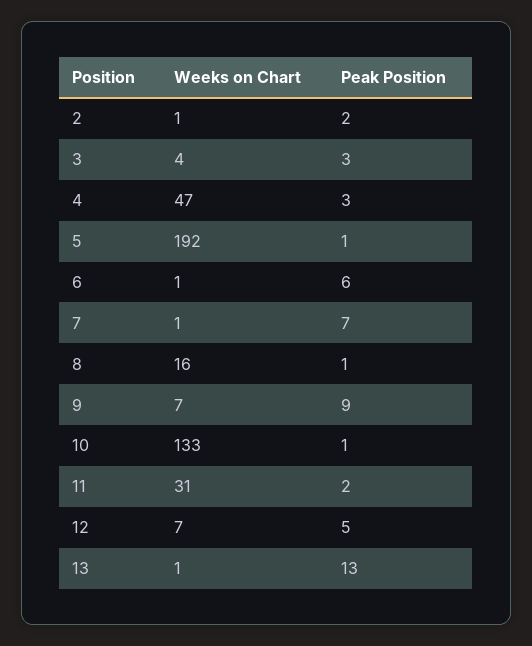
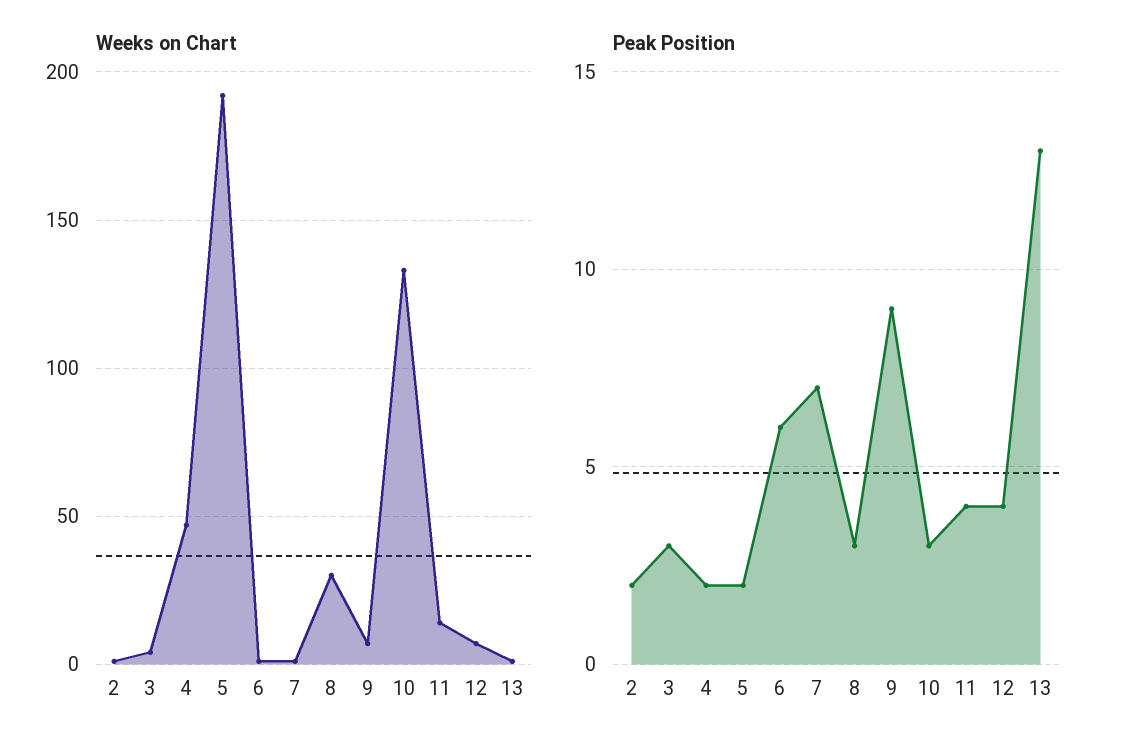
Peak Position, 4: 3 -> 2
Peak Position, 5: 1 -> 2
Weeks on Chart, 8: 16 -> 30
Peak Position, 8: 1 -> 3
Peak Position, 10: 1 -> 3
Weeks on Chart, 11: 31 -> 15
Peak Position, 11: 2 -> 4
Peak Position, 12: 5 -> 4

